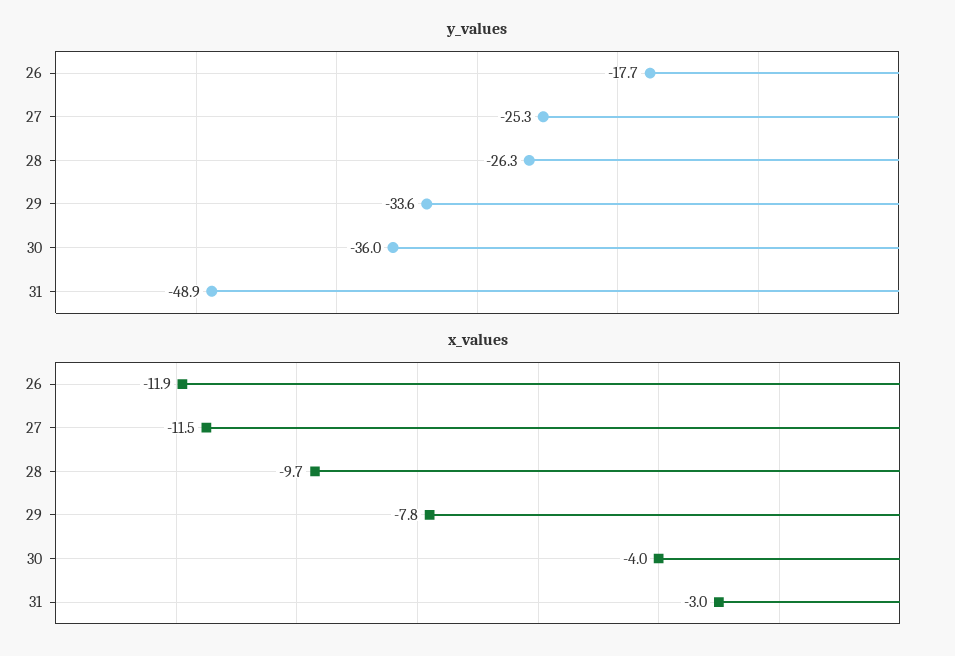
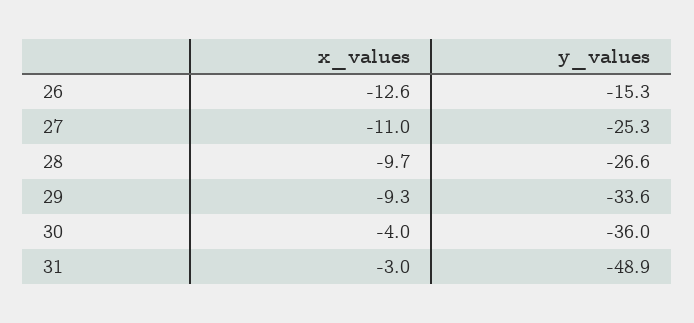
y_values, 26: -17.7 -> -15.3
y_values, 28: -26.3 -> -26.6
x_values, 26: -11.9 -> -12.6
x_values, 27: -11.5 -> -11
x_values, 29: -7.8 -> -9.3

